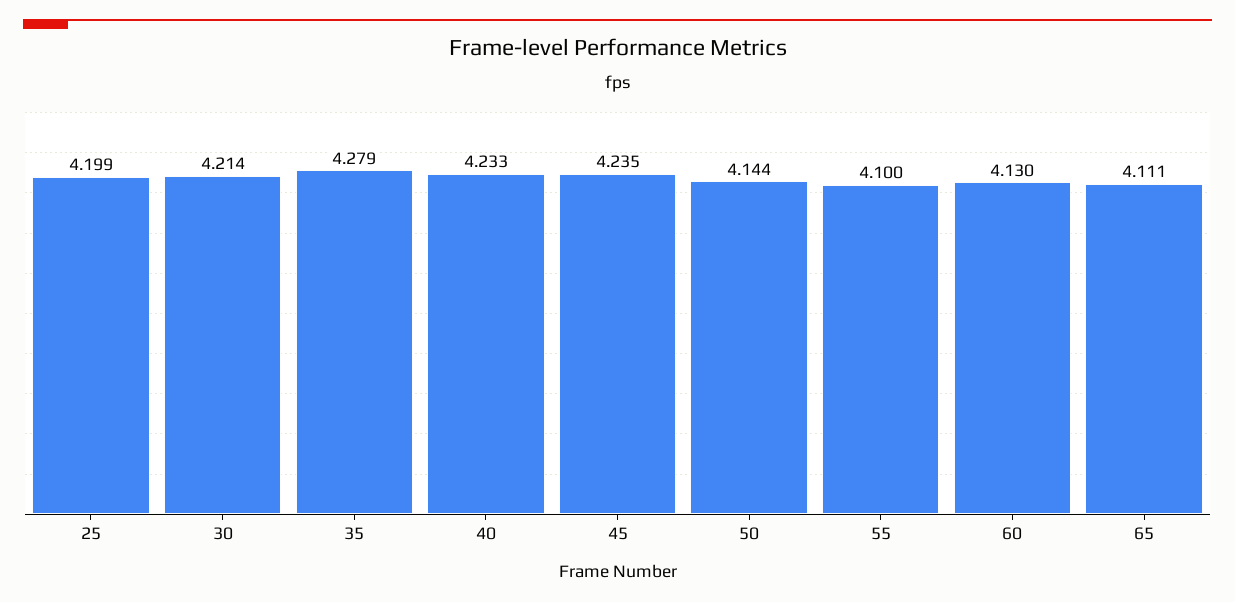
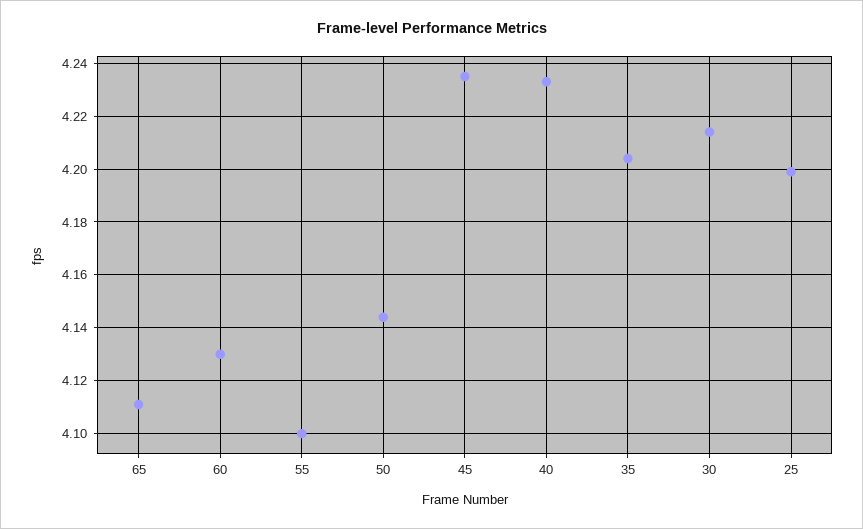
35: 4.279 -> 4.205

